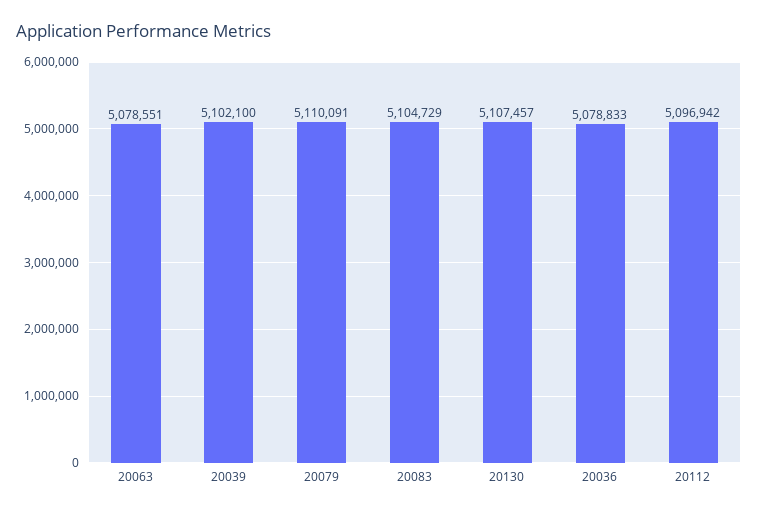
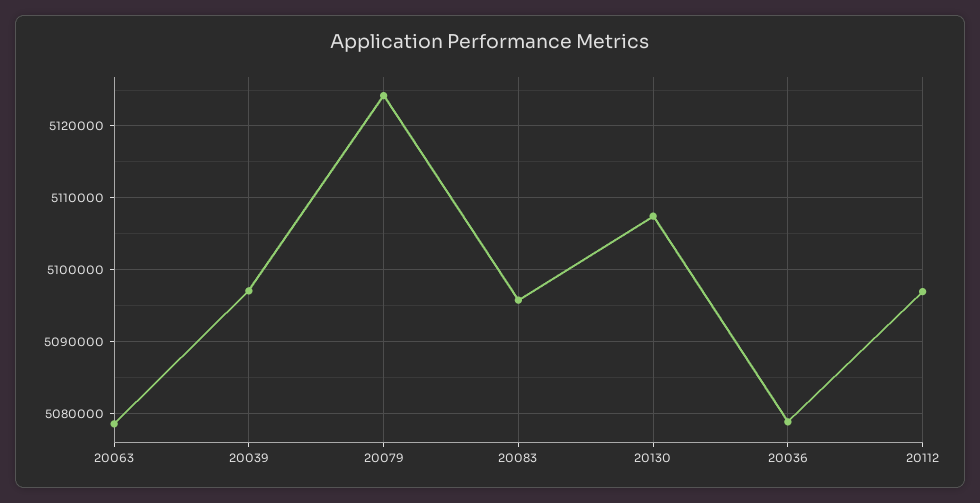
20039: 5102100 -> 5097000
20079: 5110091 -> 5124000
20083: 5104729 -> 5096000

